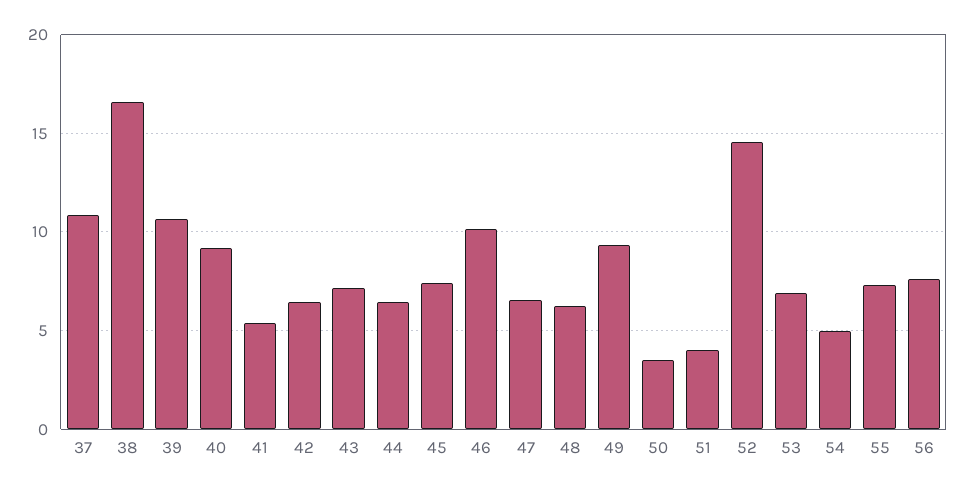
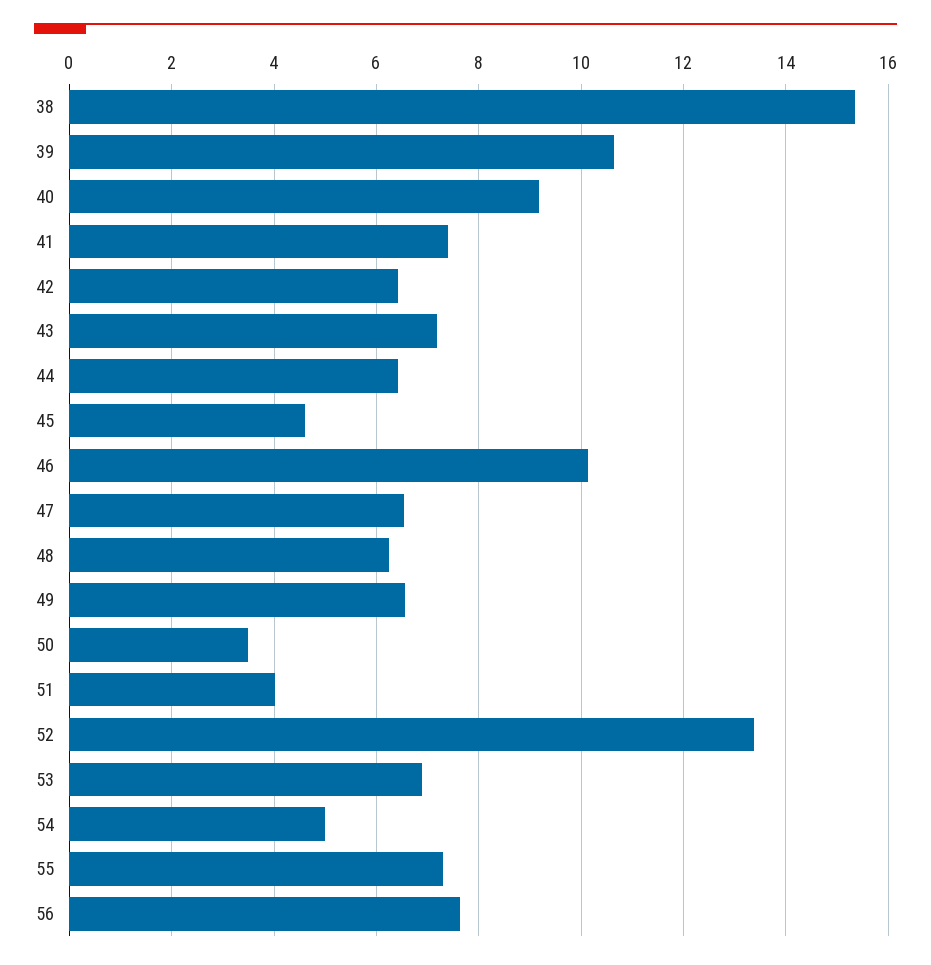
37: 11 -> none
38: 16.5 -> 15.4
41: 5.5 -> 7.4
45: 7.5 -> 4.6
49: 9.5 -> 6.6
52: 14.5 -> 13.4

